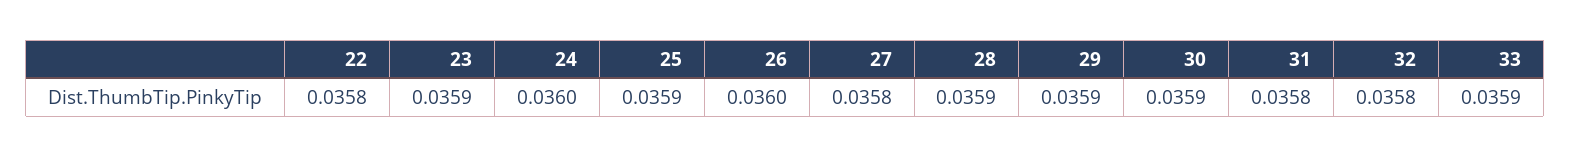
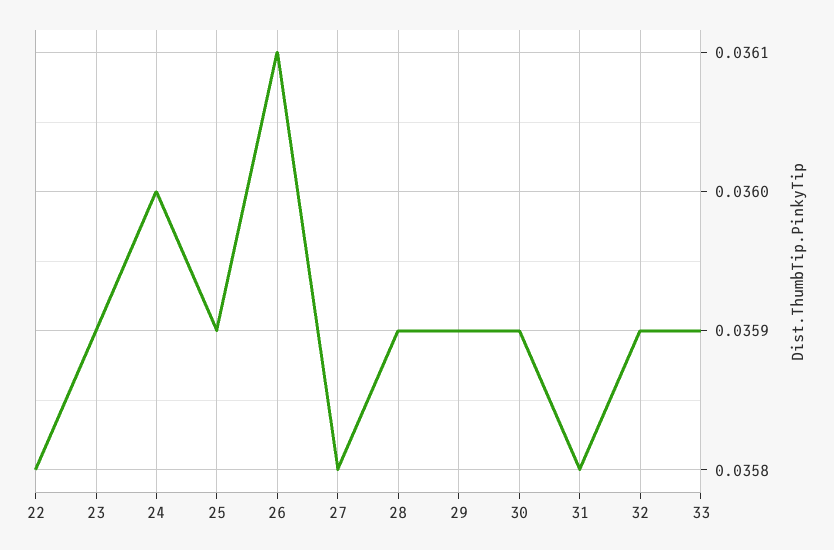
26: 0.036 -> 0.0361
32: 0.0358 -> 0.0359

